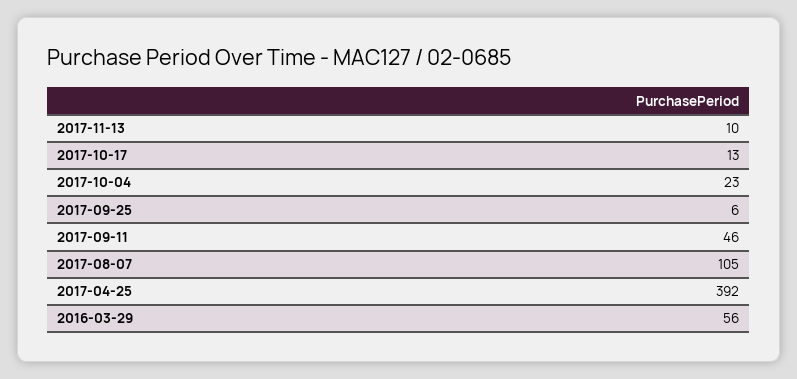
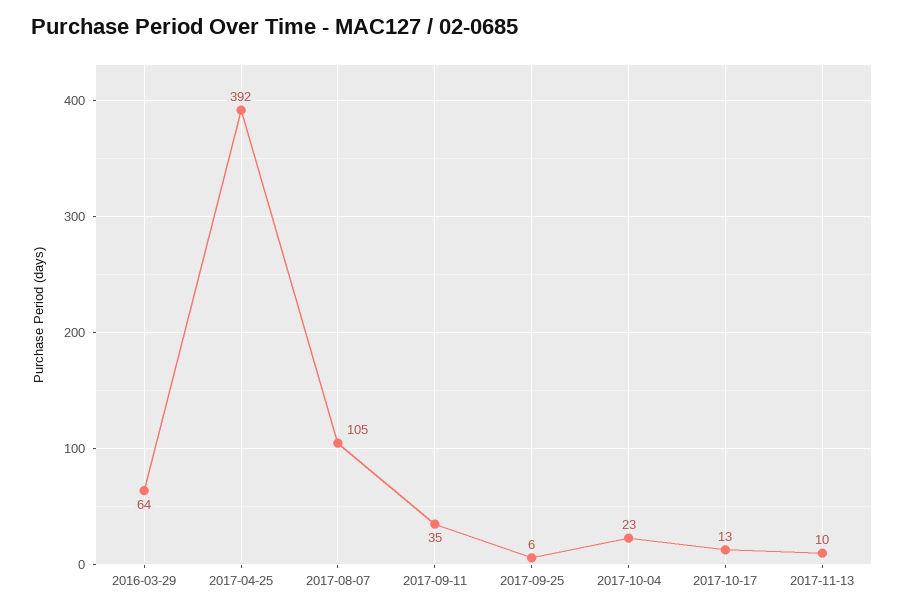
2017-09-11: 46 -> 35
2016-03-29: 56 -> 64

